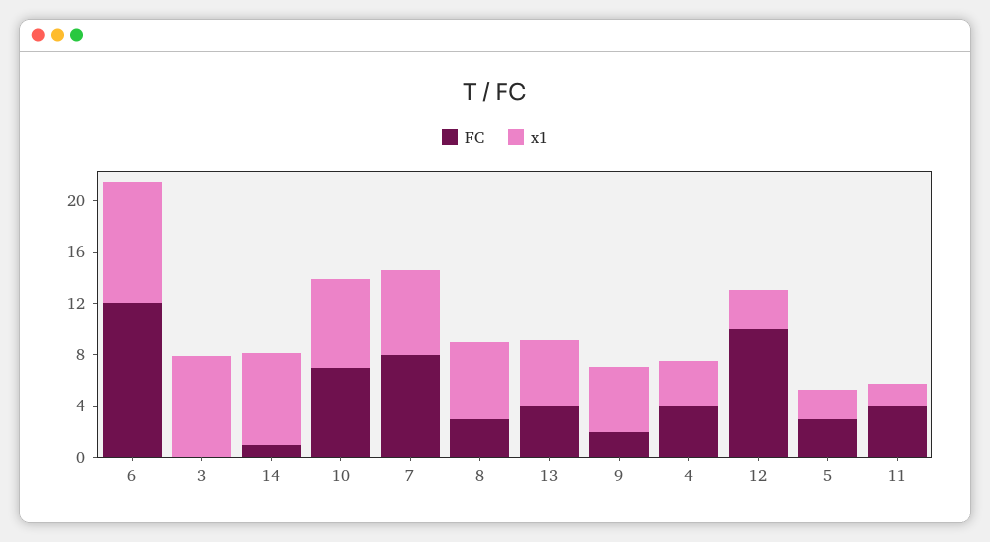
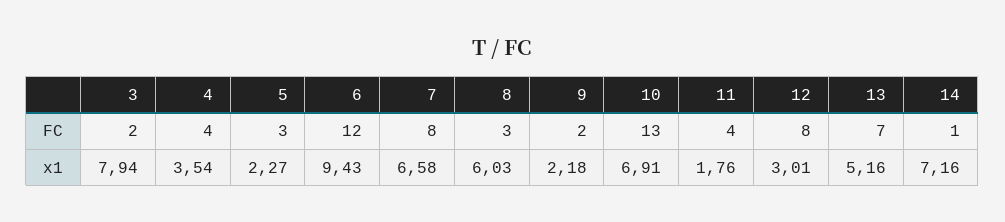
FC, 3: 0 -> 2
FC, 10: 7 -> 13
FC, 13: 4 -> 7
x1, 9: 5 -> 2.18
FC, 12: 10 -> 8

